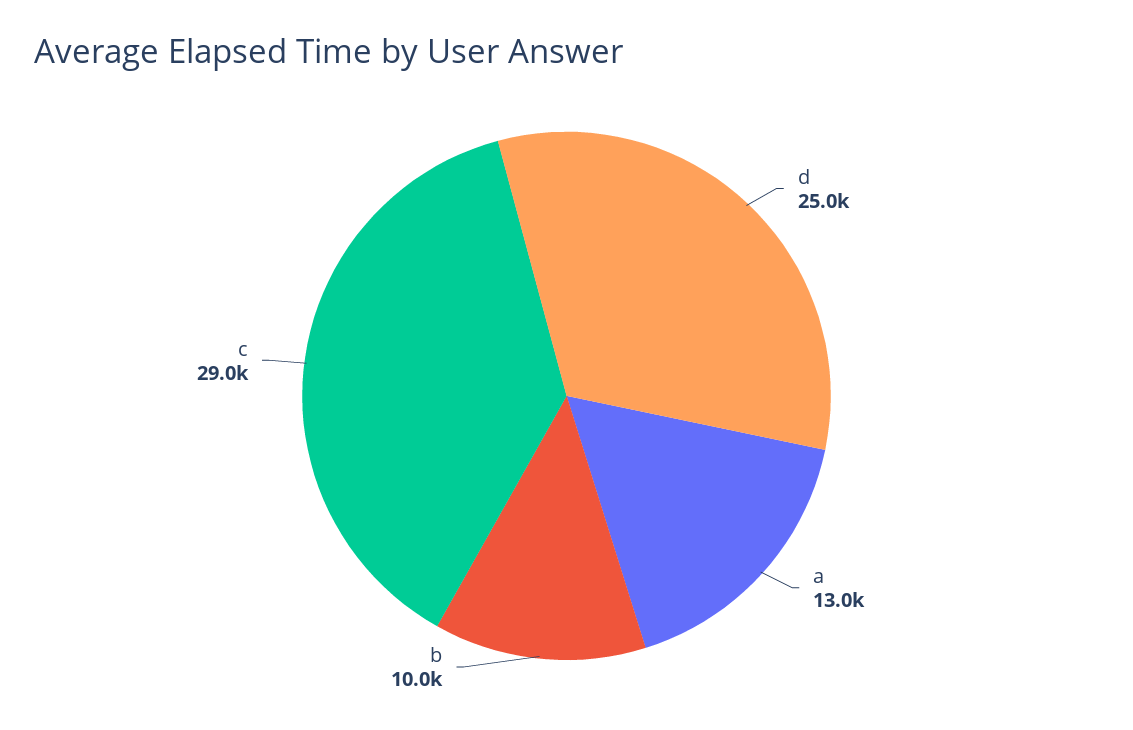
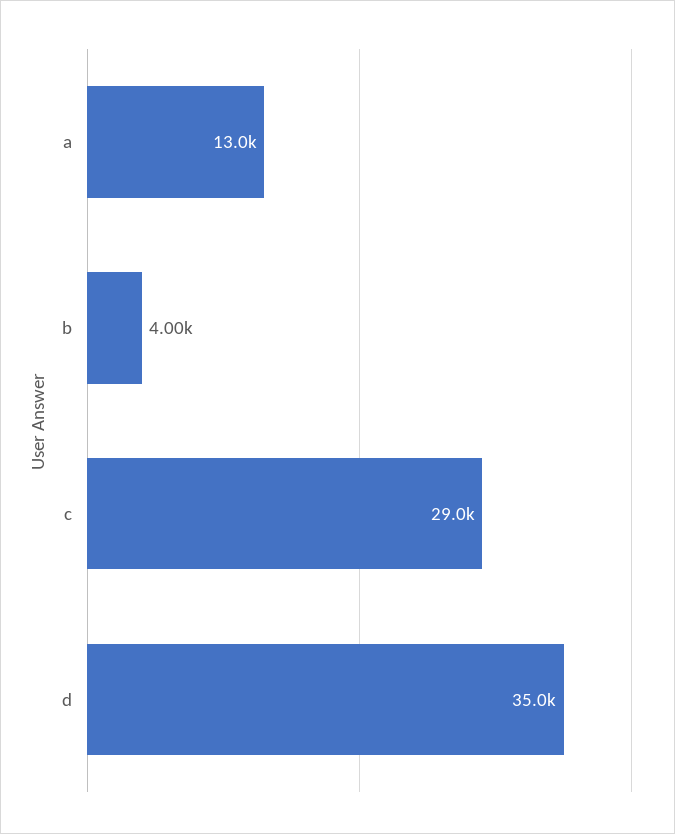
d: 25000 -> 35000
b: 10000 -> 4000

